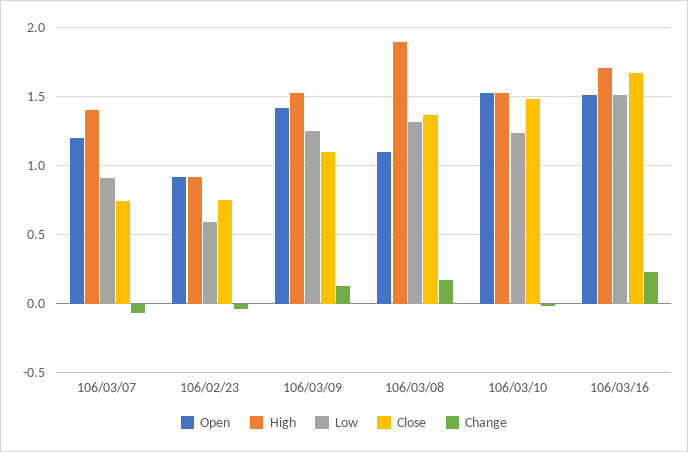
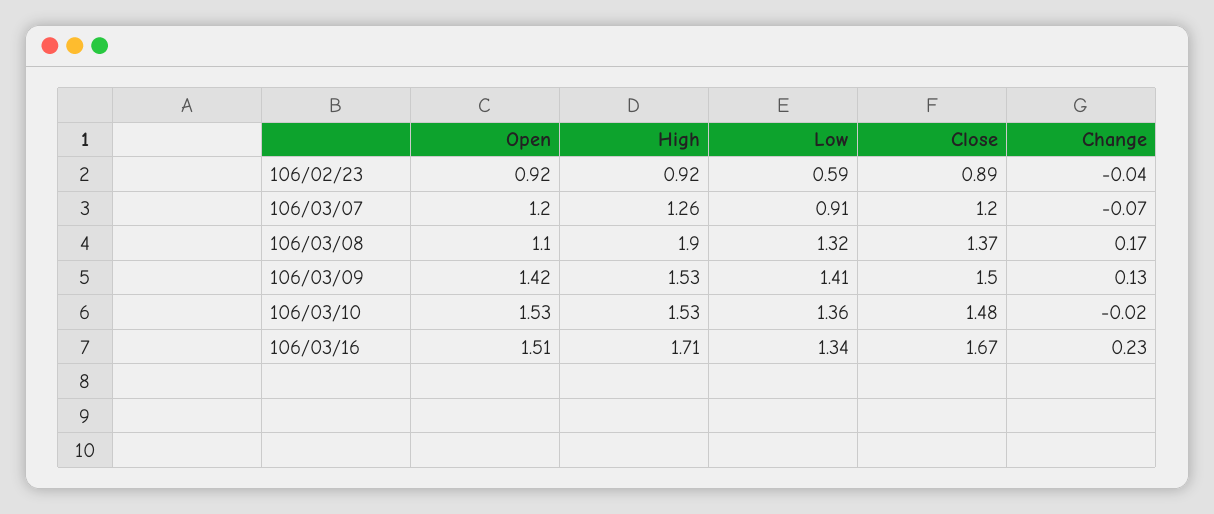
High, 106/03/07: 1.4 -> 1.26
Close, 106/03/07: 0.75 -> 1.2
Close, 106/02/23: 0.75 -> 0.89
Low, 106/03/09: 1.25 -> 1.41
Close, 106/03/09: 1.1 -> 1.5
Low, 106/03/10: 1.25 -> 1.36
Low, 106/03/16: 1.5 -> 1.34

